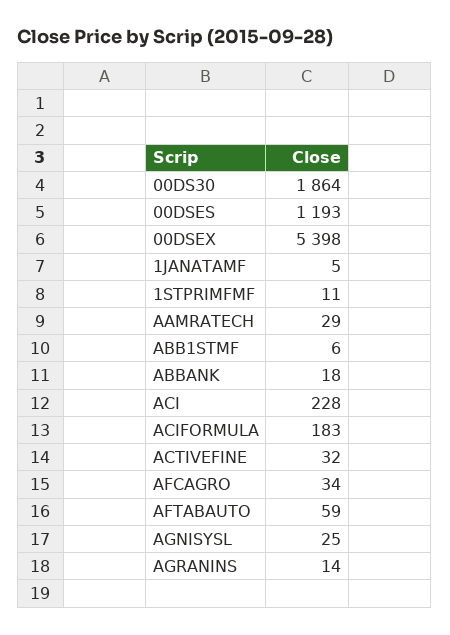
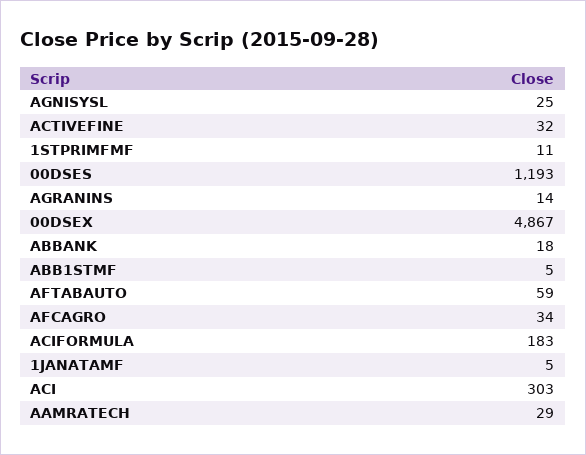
00DS30: 1864 -> none
00DSEX: 5398 -> 4867
ABB1STMF: 6 -> 5
ACI: 228 -> 303

